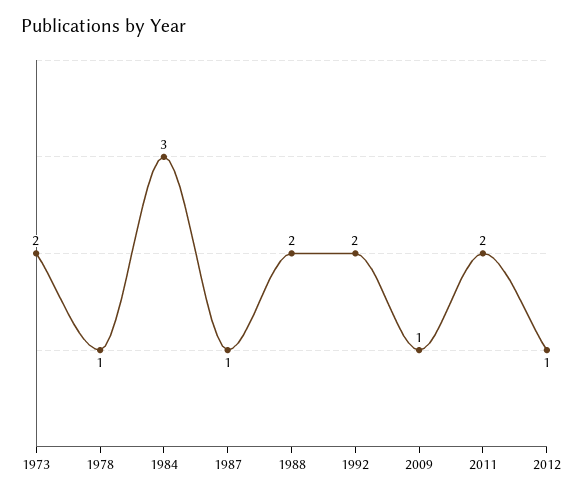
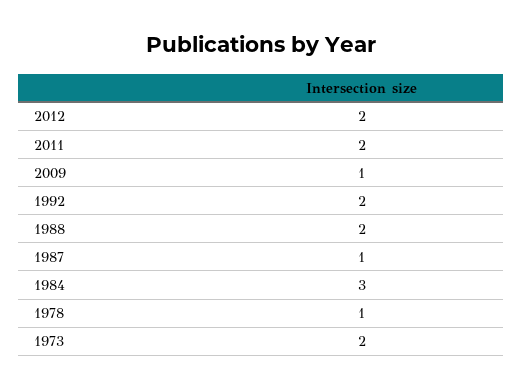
2012: 1 -> 2

